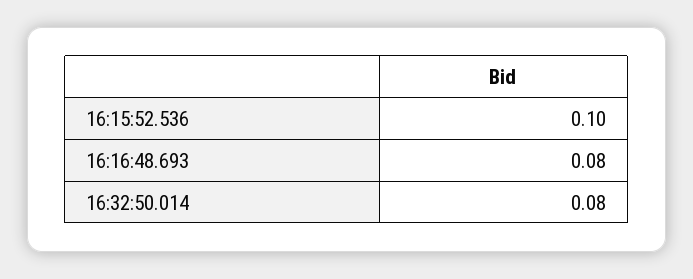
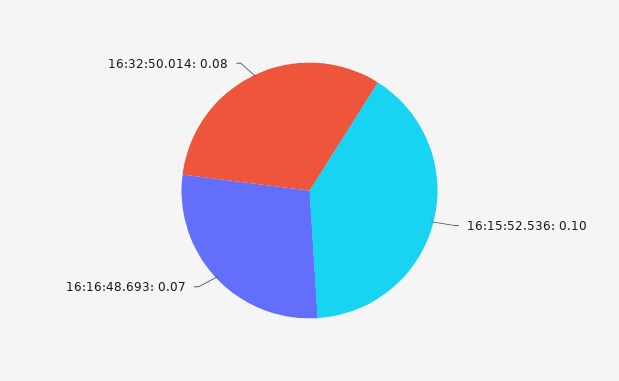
16:16:48.693: 0.08 -> 0.07

